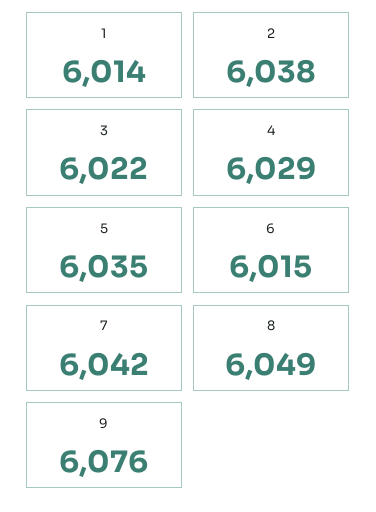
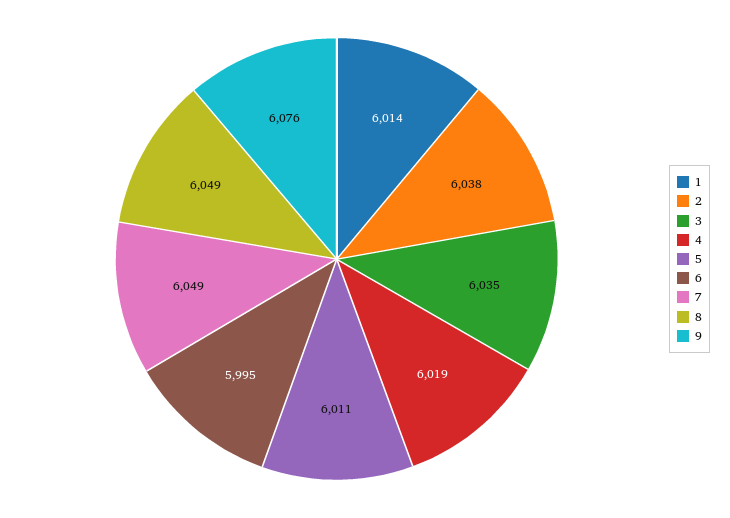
3: 6022 -> 6035
4: 6029 -> 6019
5: 6035 -> 6011
6: 6015 -> 5995
7: 6042 -> 6049

